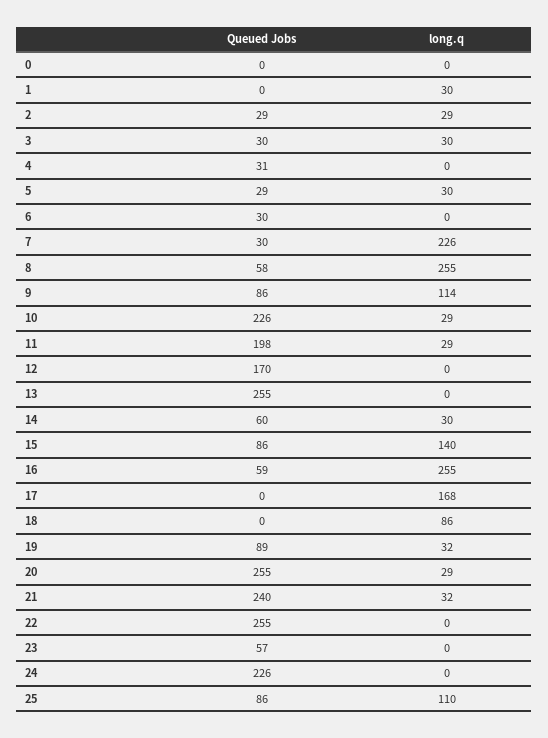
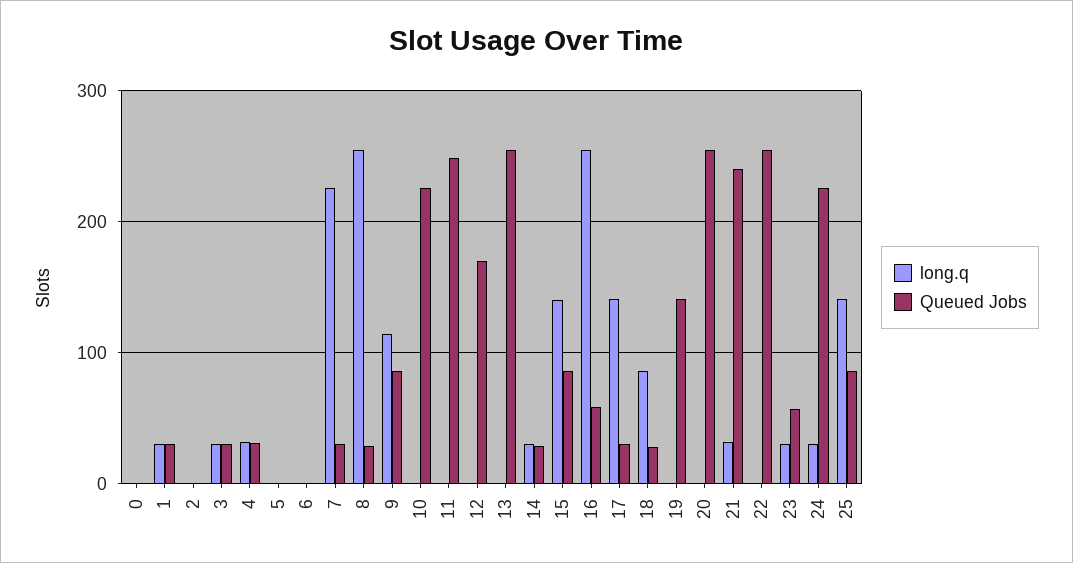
Queued Jobs, 1: 0 -> 30
Queued Jobs, 2: 29 -> 0
long.q, 2: 29 -> 0
long.q, 4: 0 -> 30
Queued Jobs, 5: 29 -> 0
long.q, 5: 30 -> 0
Queued Jobs, 6: 30 -> 0
Queued Jobs, 8: 58 -> 30
long.q, 10: 29 -> 0
Queued Jobs, 11: 198 -> 250
long.q, 11: 29 -> 0
Queued Jobs, 14: 60 -> 30
Queued Jobs, 17: 0 -> 30
long.q, 17: 168 -> 140
Queued Jobs, 18: 0 -> 30
Queued Jobs, 19: 89 -> 140
long.q, 19: 32 -> 0
long.q, 20: 29 -> 0
long.q, 23: 0 -> 30
long.q, 24: 0 -> 30
long.q, 25: 110 -> 140

